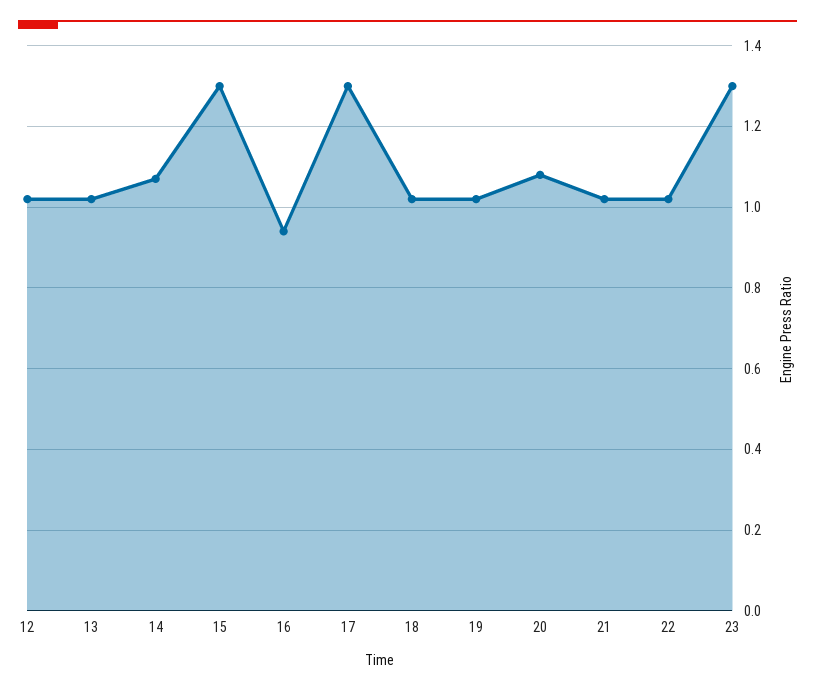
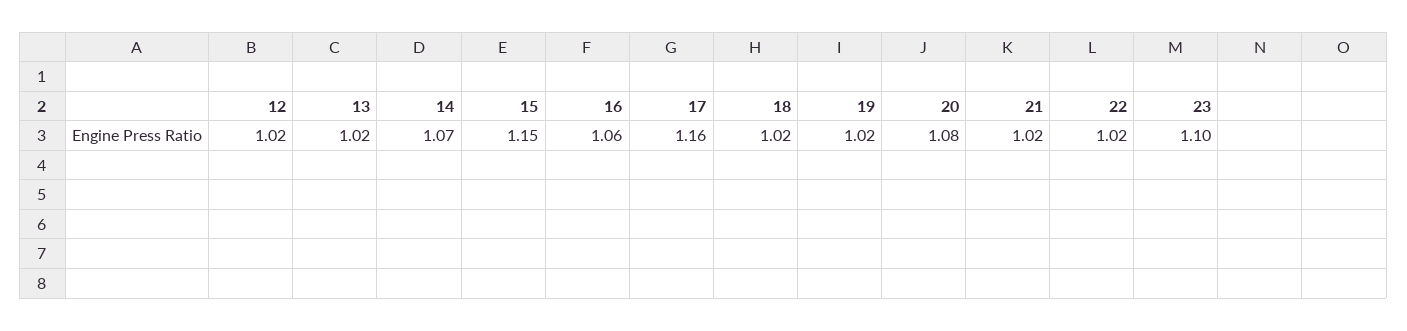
15: 1.3 -> 1.15
16: 0.95 -> 1.06
17: 1.3 -> 1.16
23: 1.3 -> 1.1

